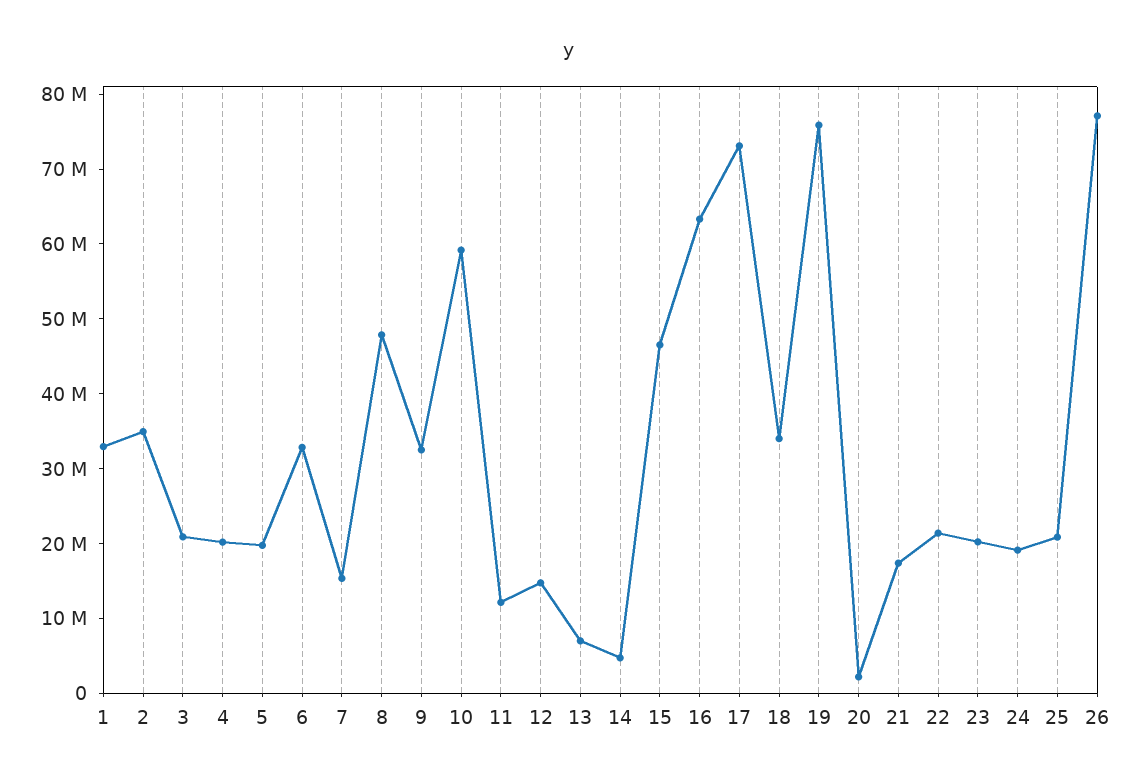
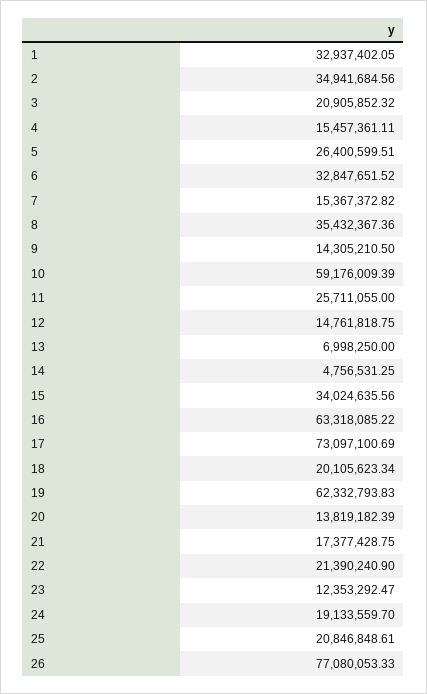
4: 20000000 -> 15457361.11
5: 20000000 -> 26400599.51
8: 48000000 -> 35432367.36
9: 32000000 -> 14305210.5
11: 12000000 -> 25711055
15: 46000000 -> 34024635.56
18: 34000000 -> 20105623.34
19: 76000000 -> 62332793.83
20: 2000000 -> 13819182.39
23: 20000000 -> 12353292.47

